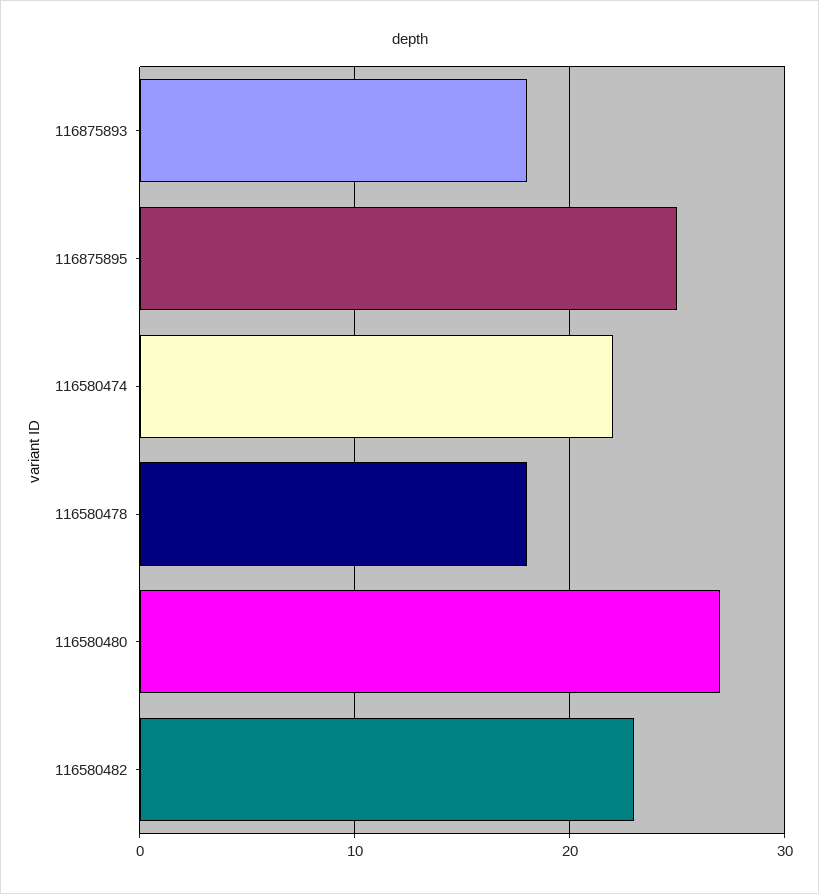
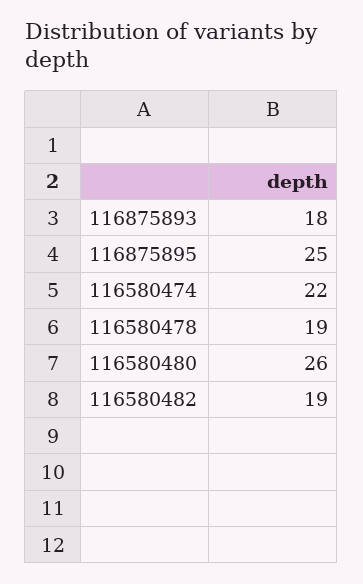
116580478: 18 -> 19
116580480: 27 -> 26
116580482: 23 -> 19

